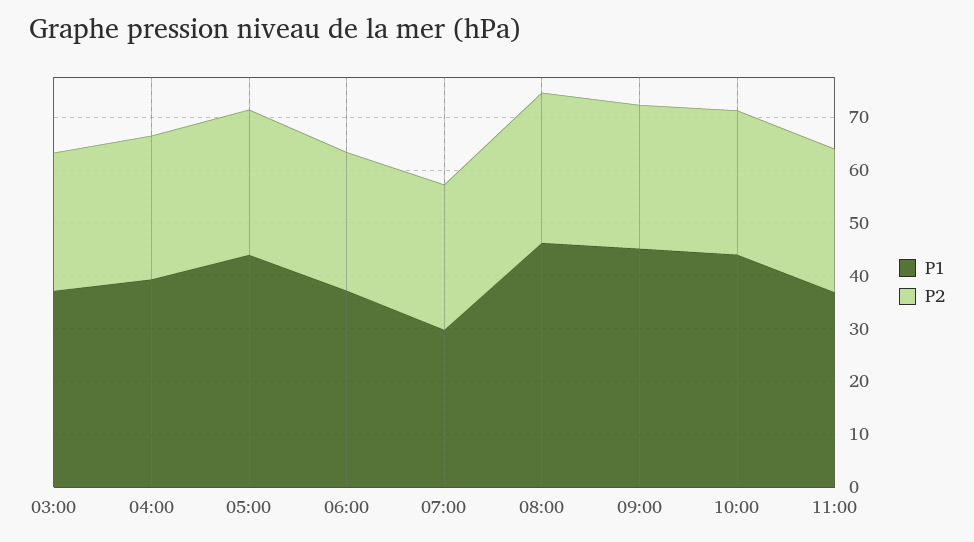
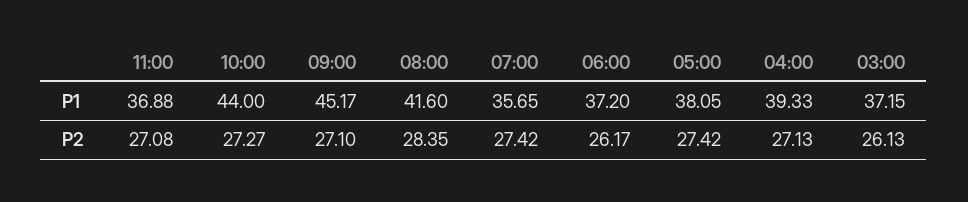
P1, 05:00: 44 -> 38.05
P1, 07:00: 30 -> 35.65
P1, 08:00: 46 -> 41.6

